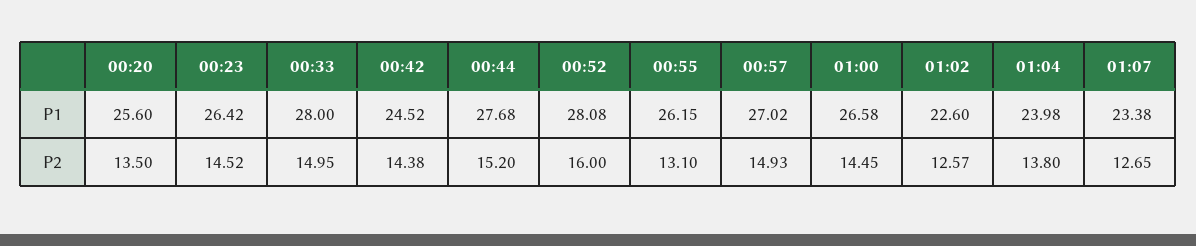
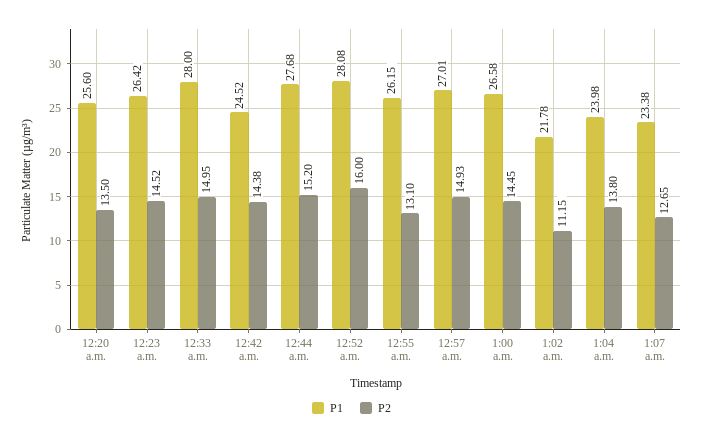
P1, 00:57: 27.02 -> 27.01
P1, 01:02: 22.6 -> 21.78
P2, 01:02: 12.57 -> 11.15

